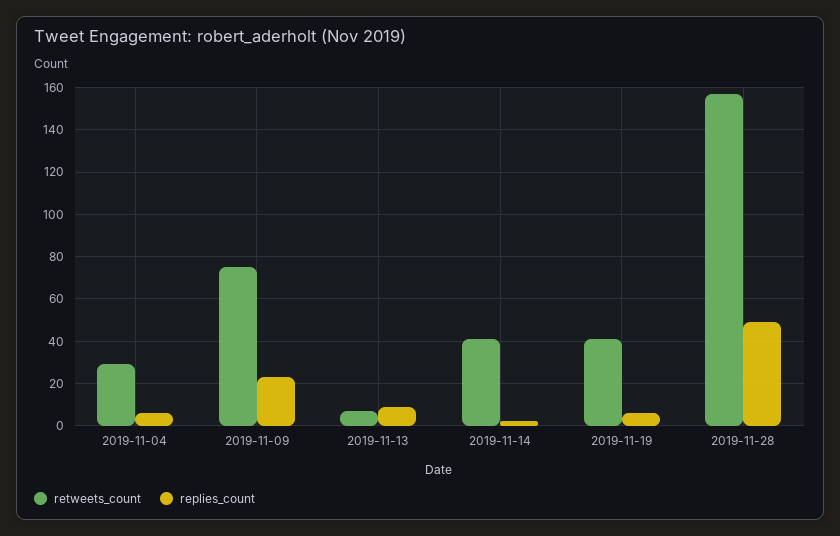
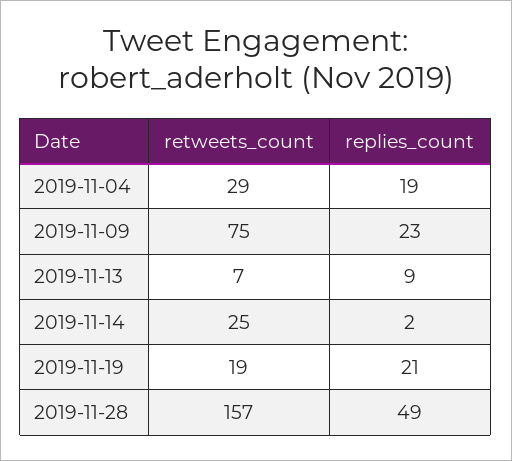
replies_count, 2019-11-04: 5 -> 19
retweets_count, 2019-11-14: 40 -> 25
retweets_count, 2019-11-19: 40 -> 19
replies_count, 2019-11-19: 5 -> 21

